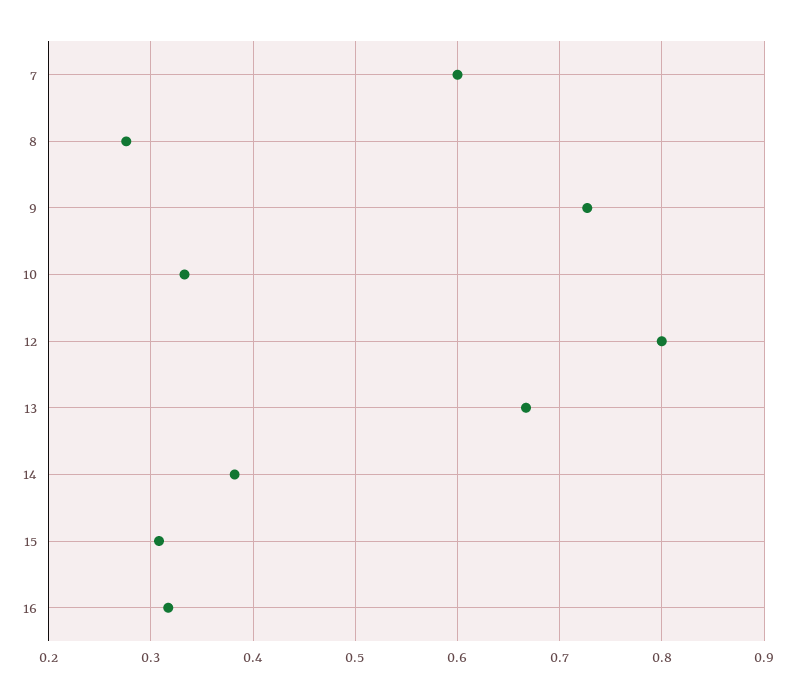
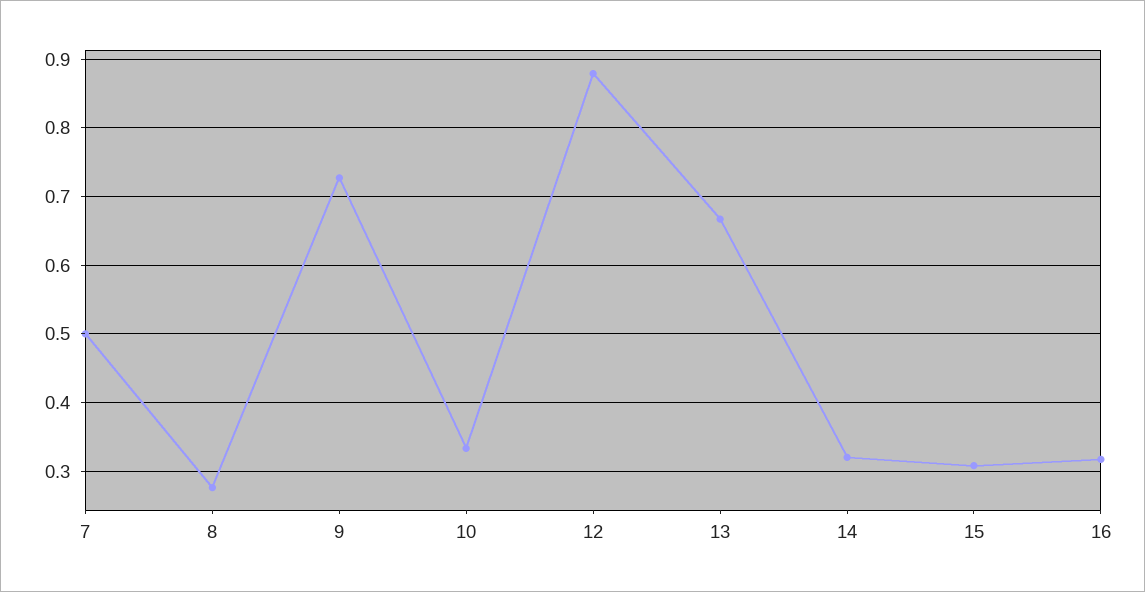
7: 0.6 -> 0.5
12: 0.8 -> 0.88
14: 0.38 -> 0.32

